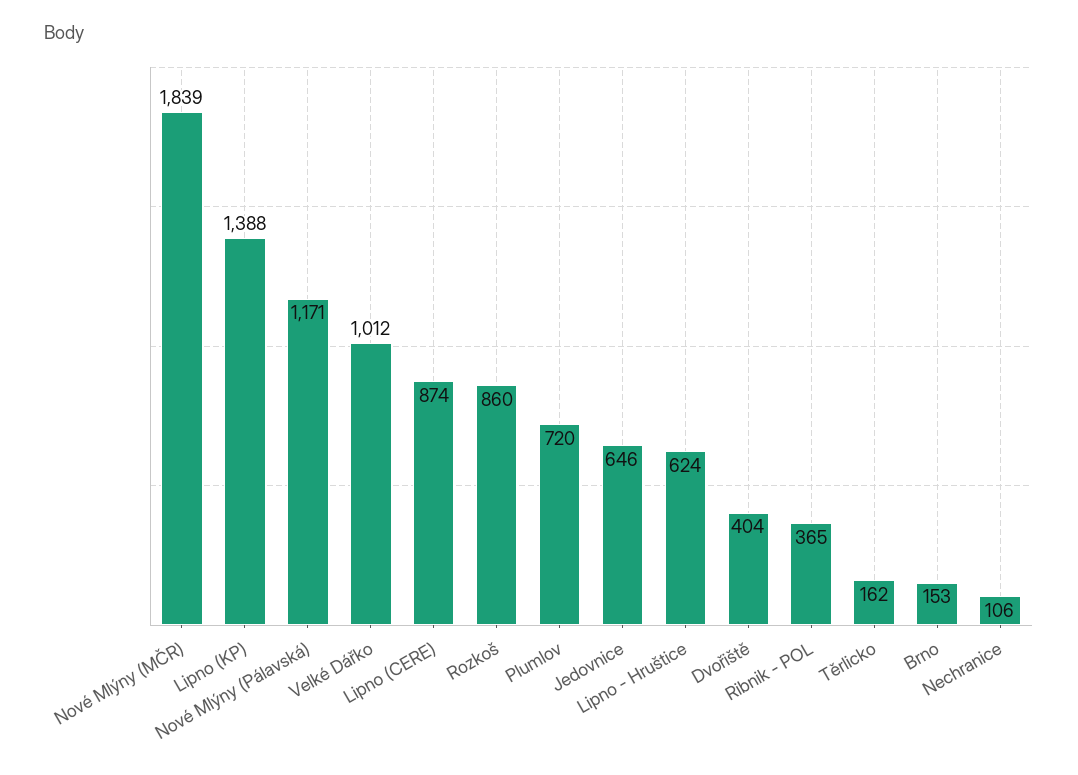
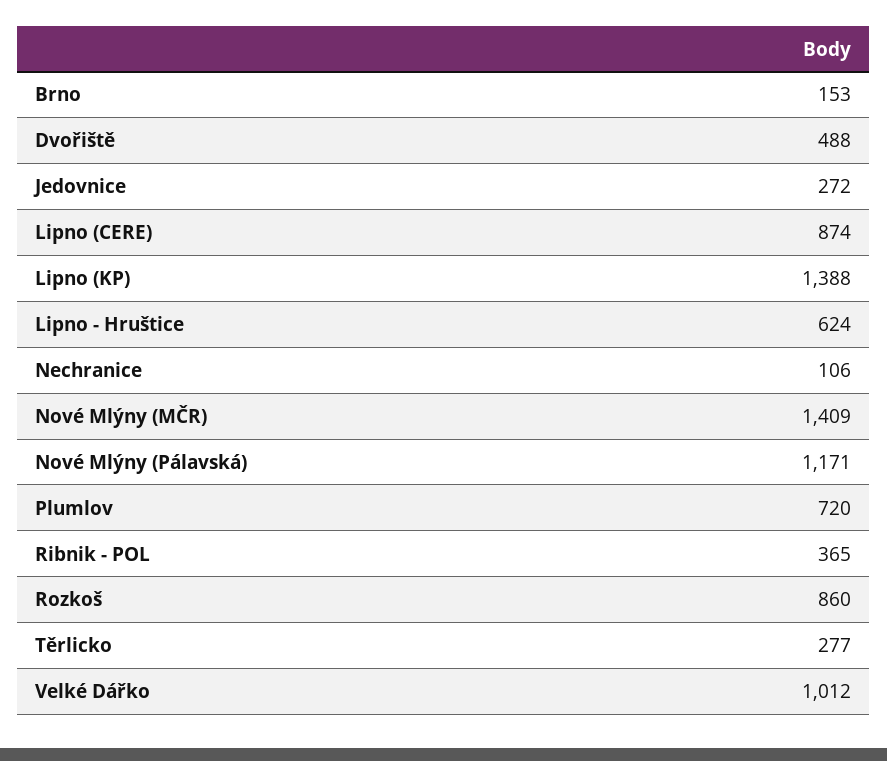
Nové Mlýny (MČR): 1839 -> 1409
Jedovnice: 646 -> 272
Dvořiště: 404 -> 488
Těrlicko: 162 -> 277

